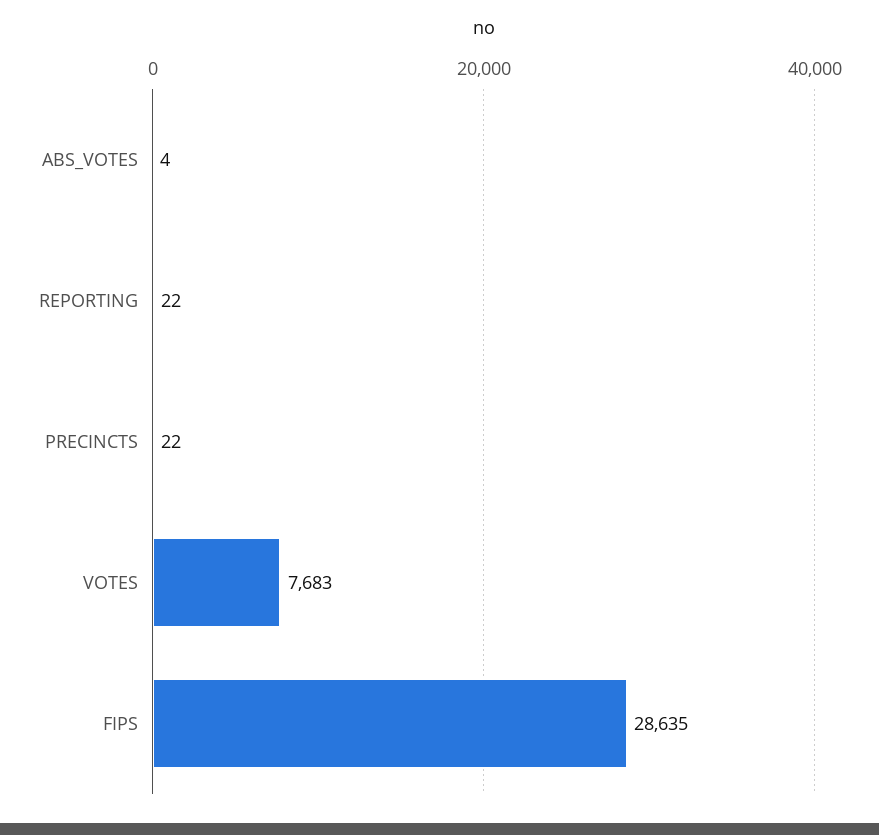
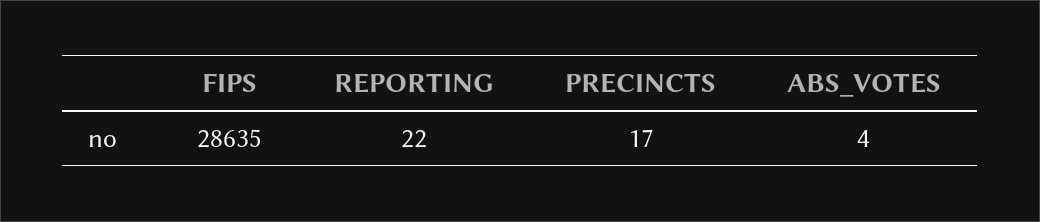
PRECINCTS: 22 -> 17
VOTES: 7683 -> none

